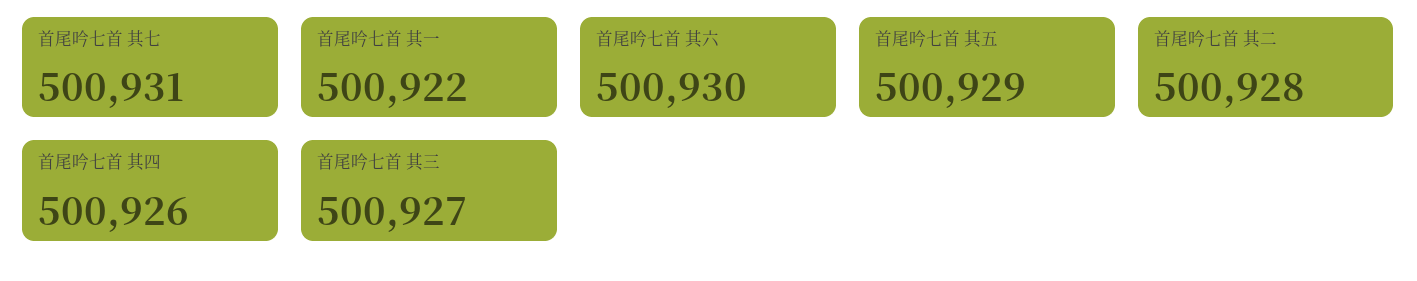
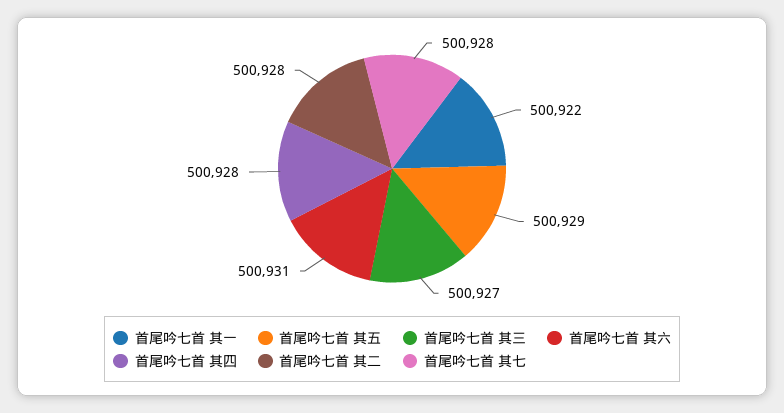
首尾吟七首 其七: 500931 -> 500928
首尾吟七首 其六: 500930 -> 500931
首尾吟七首 其四: 500926 -> 500928

